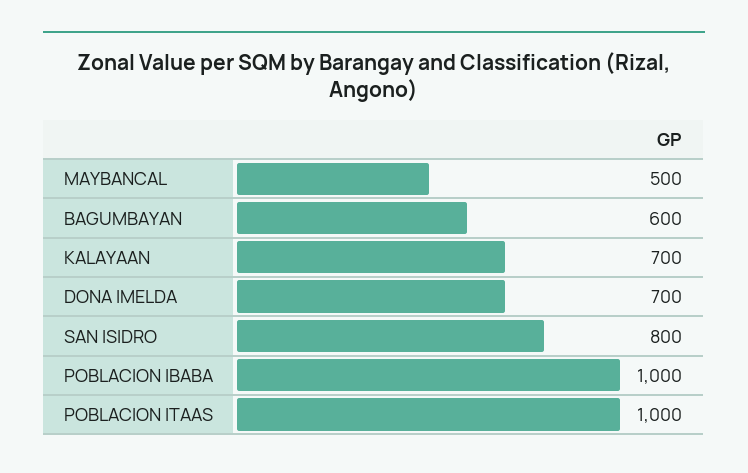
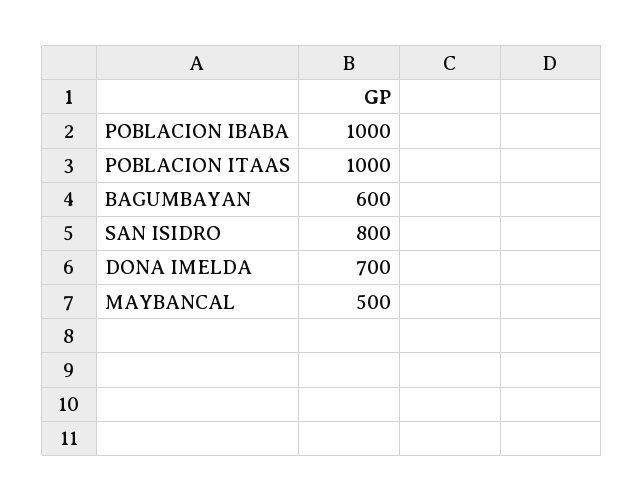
KALAYAAN: 700 -> none

